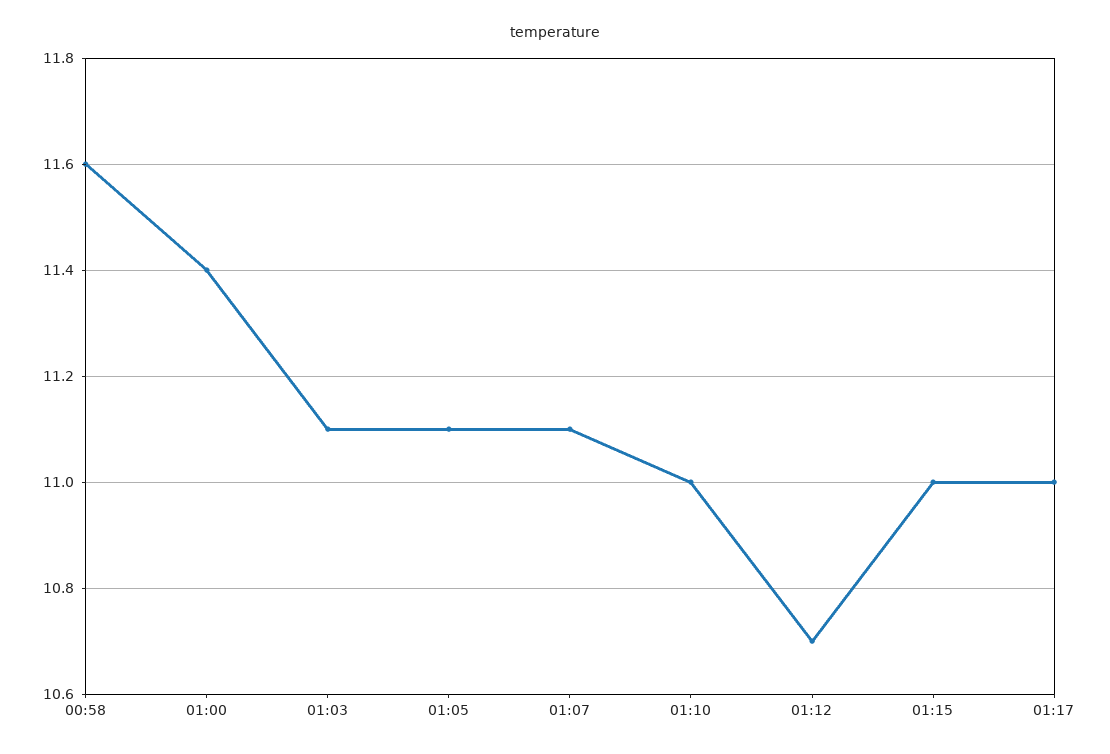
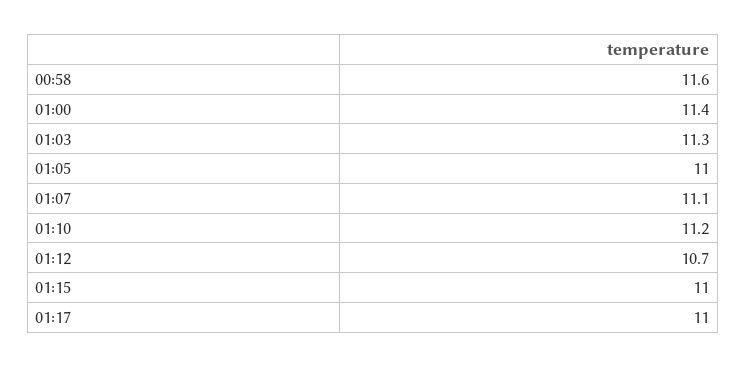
01:03: 11.1 -> 11.3
01:05: 11.1 -> 11
01:10: 11 -> 11.2

